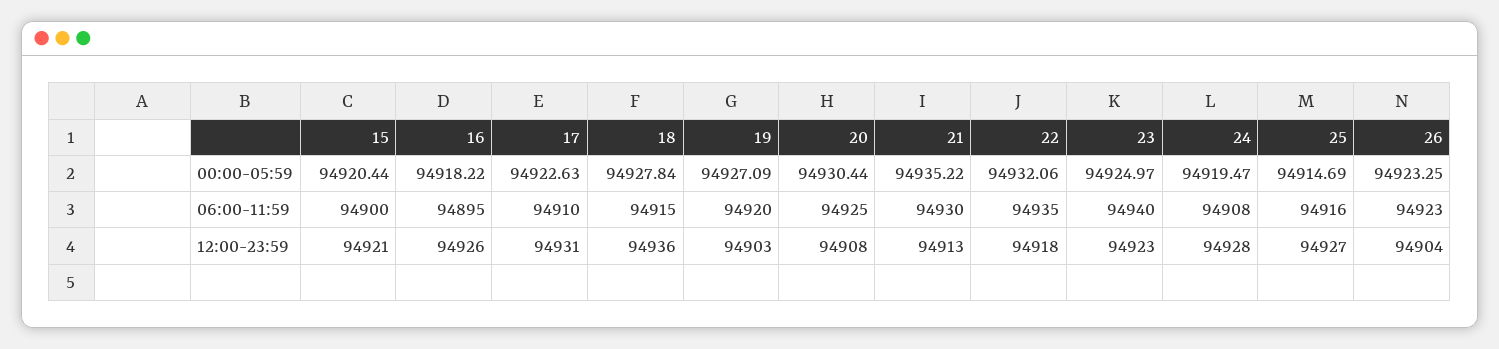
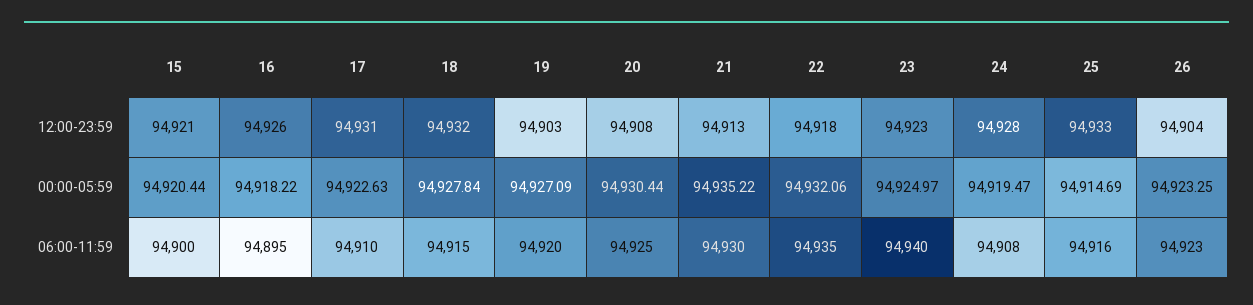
18, 12:00-23:59: 94936 -> 94932
25, 12:00-23:59: 94927 -> 94933

